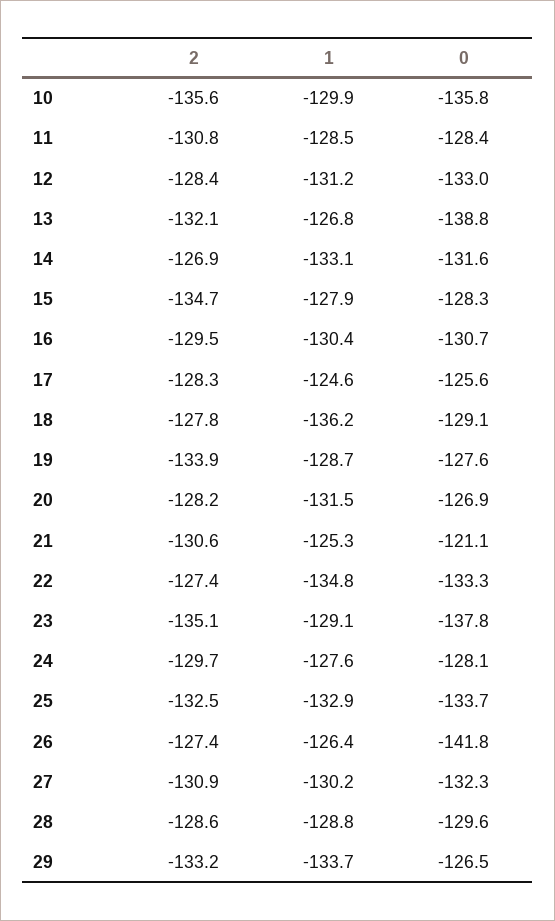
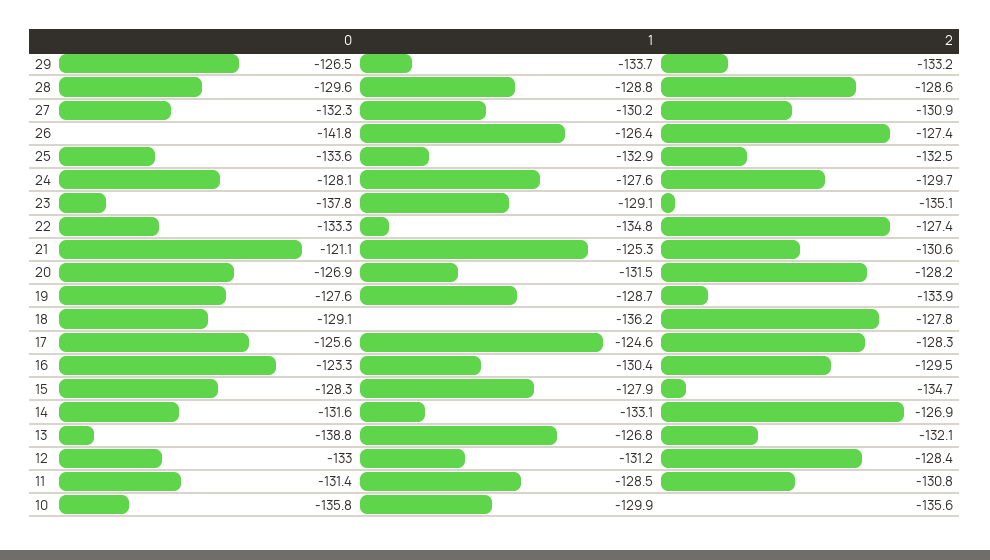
0, 11: -128.4 -> -131.4
0, 16: -130.7 -> -123.3
0, 25: -133.7 -> -133.6

